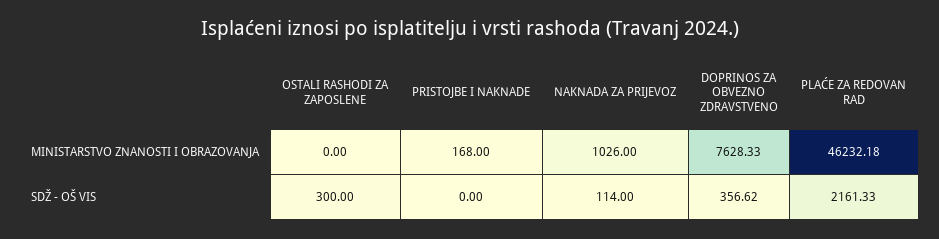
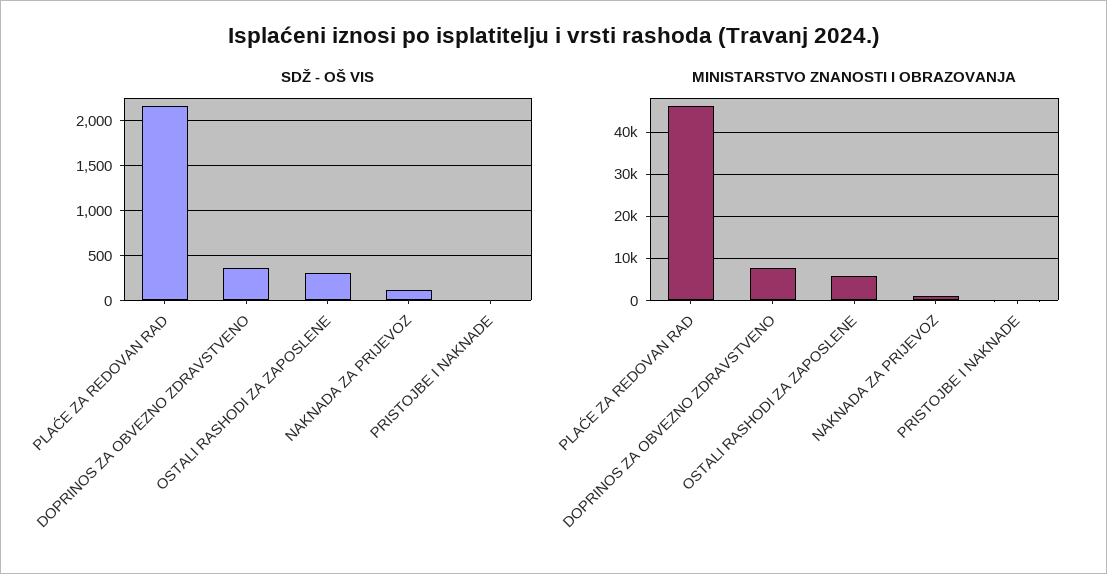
MINISTARSTVO ZNANOSTI I OBRAZOVANJA, OSTALI RASHODI ZA ZAPOSLENE: 0 -> 6000

